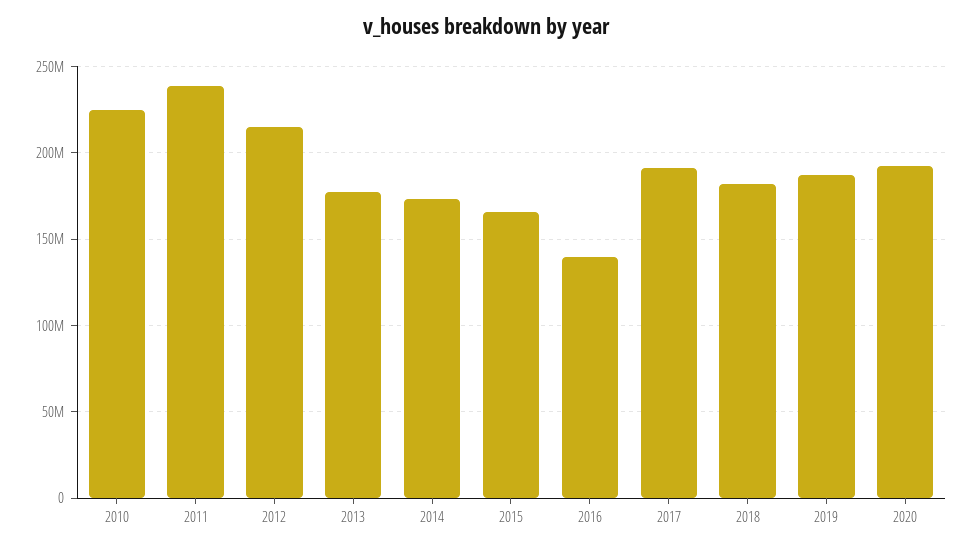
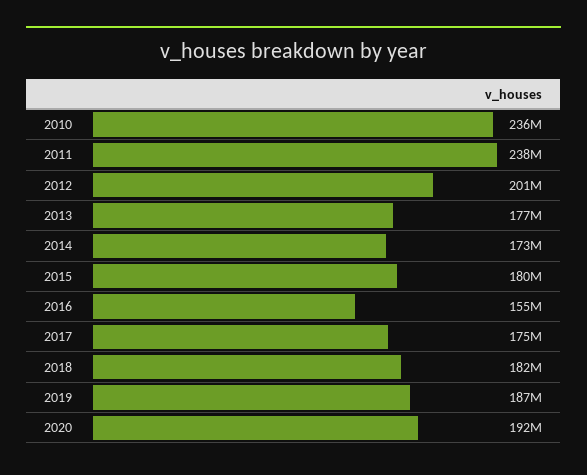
2010: 225000000 -> 236000000
2012: 215000000 -> 201000000
2015: 165000000 -> 180000000
2016: 140000000 -> 155000000
2017: 190000000 -> 175000000

